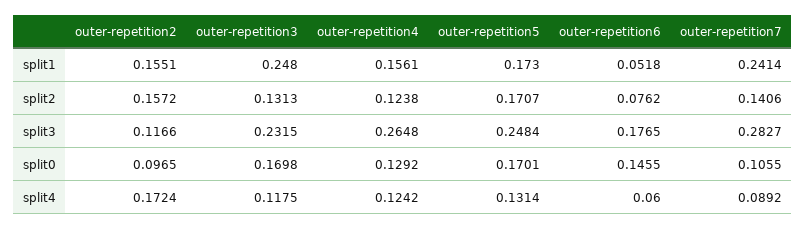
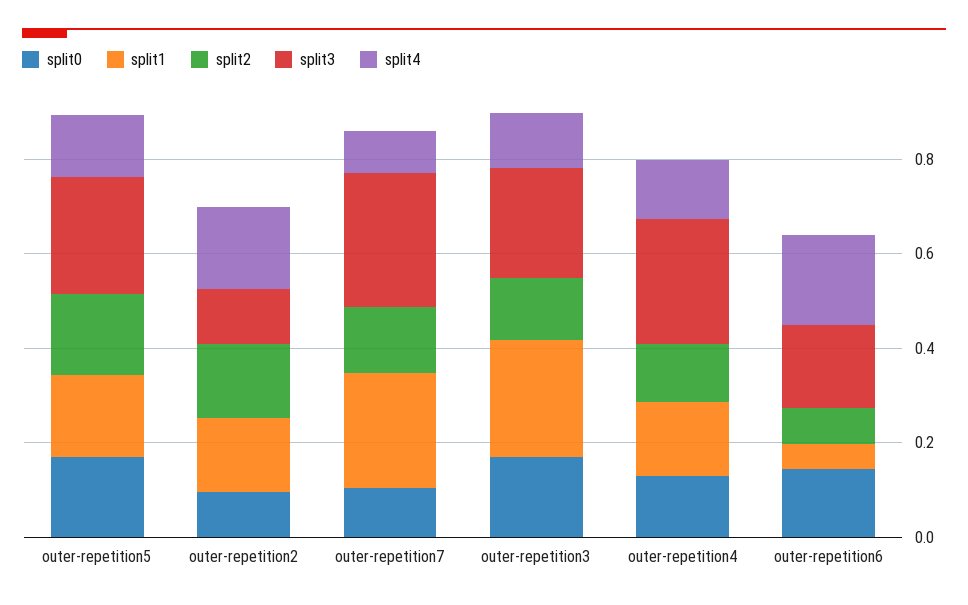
split4, outer-repetition6: 0.06 -> 0.2

